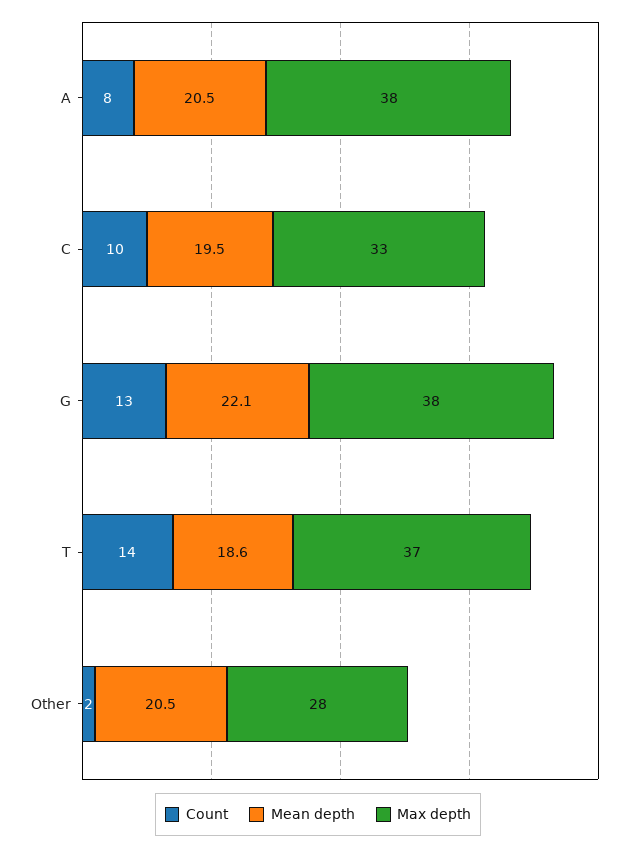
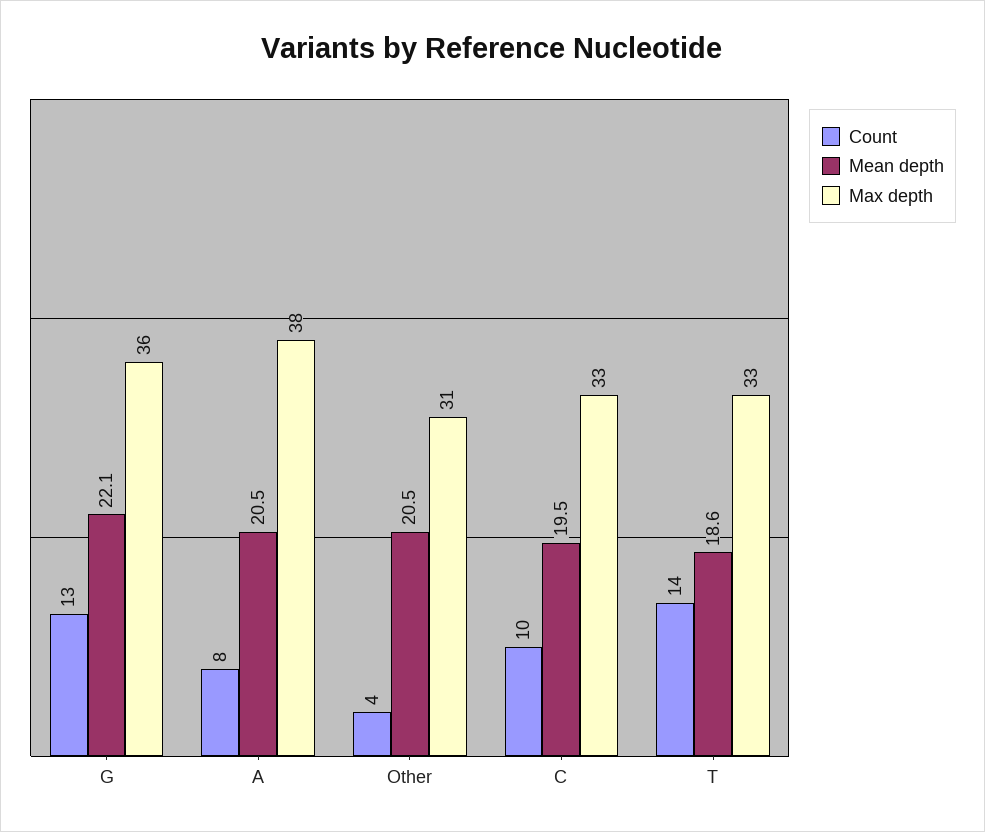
Max depth, G: 38 -> 36
Max depth, T: 37 -> 33
Count, Other: 2 -> 4
Max depth, Other: 28 -> 31

